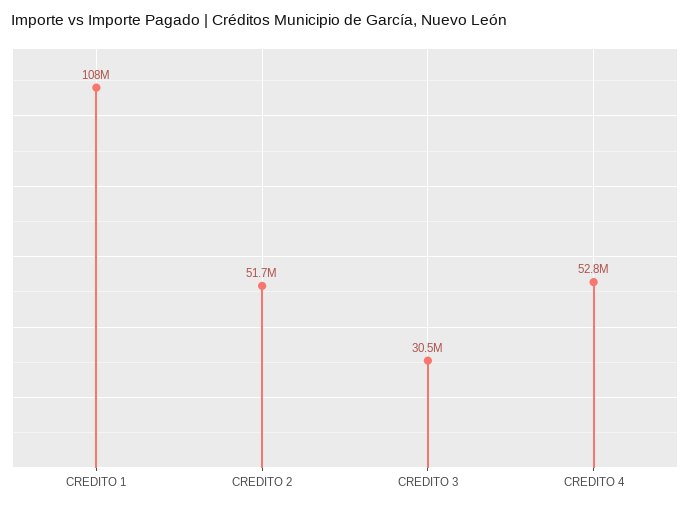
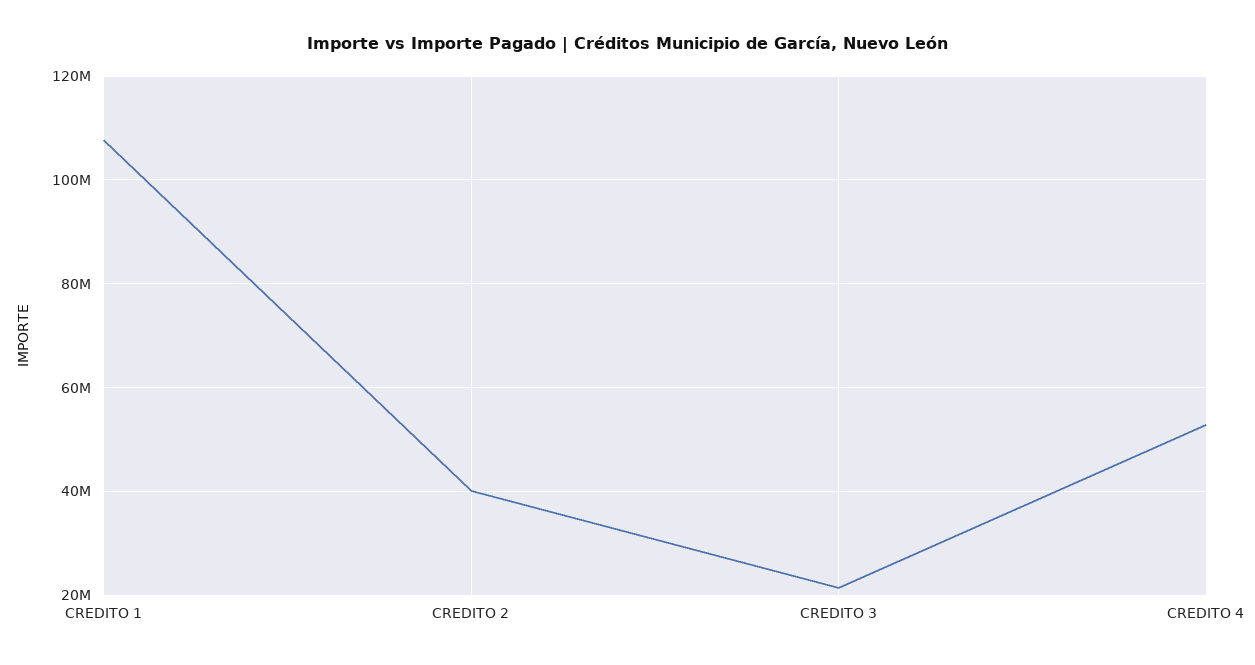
CREDITO 2: 51700000 -> 40000000
CREDITO 3: 30500000 -> 22000000

